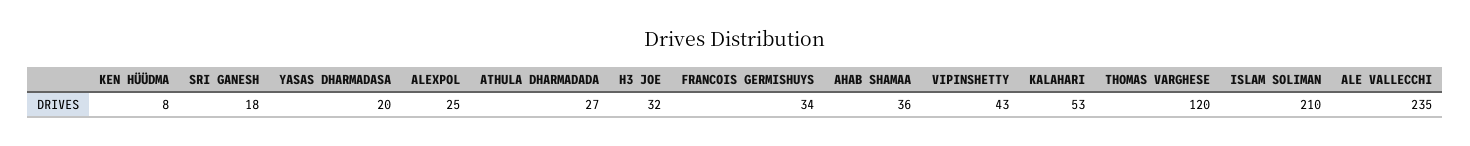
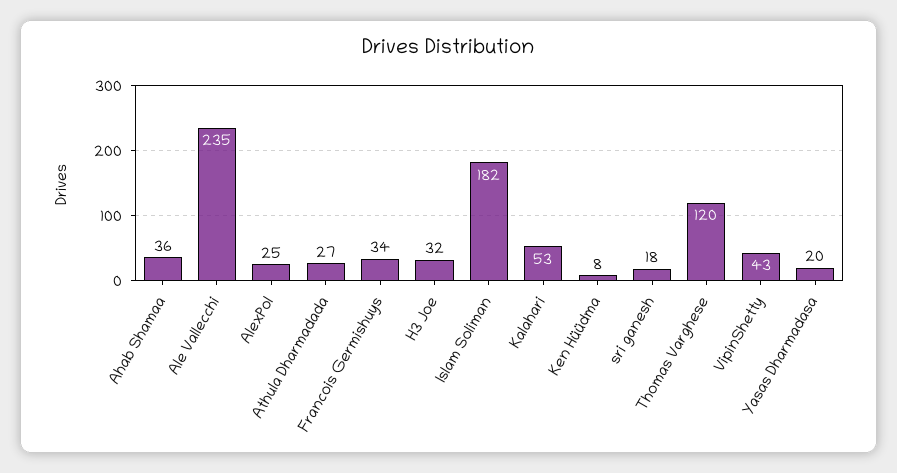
ISLAM SOLIMAN: 210 -> 182

